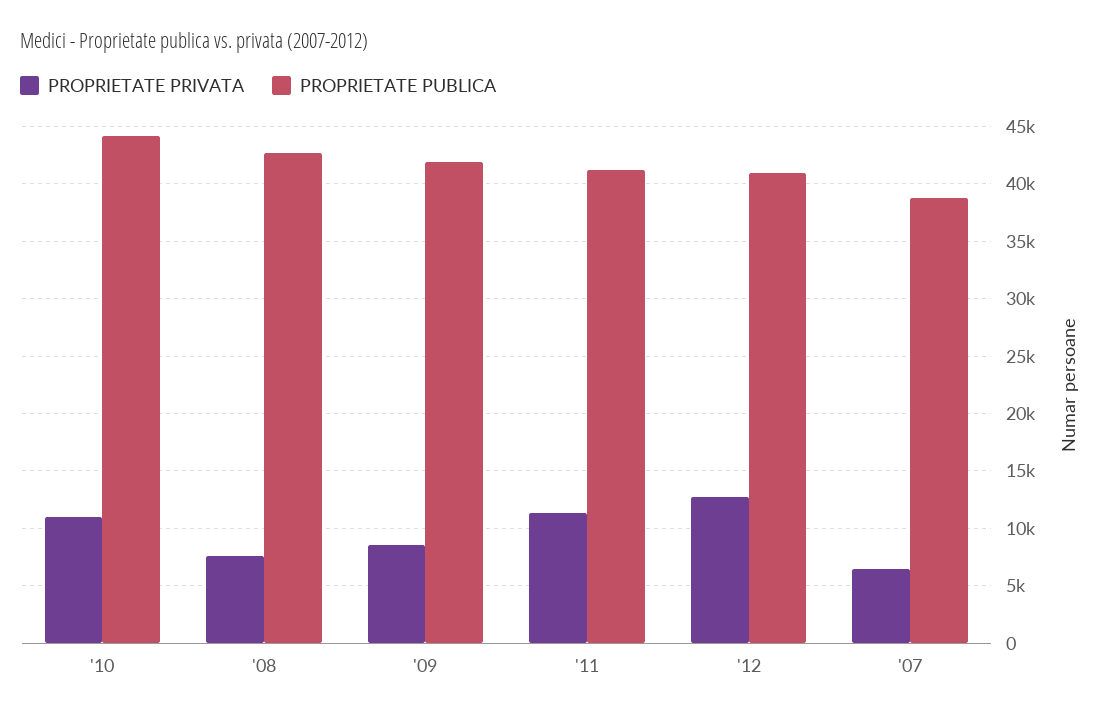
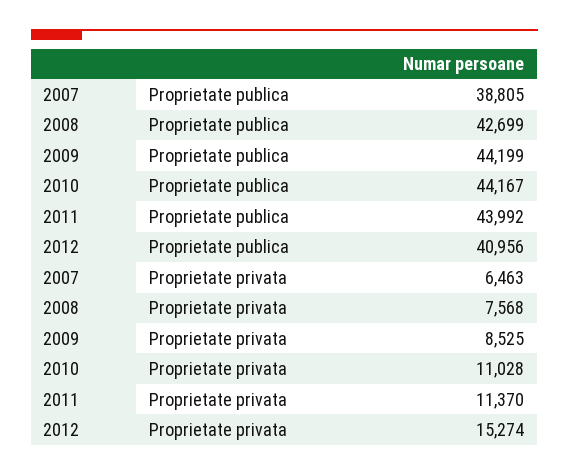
PROPRIETATE PUBLICA, '09: 42000 -> 44199
PROPRIETATE PUBLICA, '11: 41000 -> 43992
PROPRIETATE PRIVATA, '12: 13000 -> 15274

